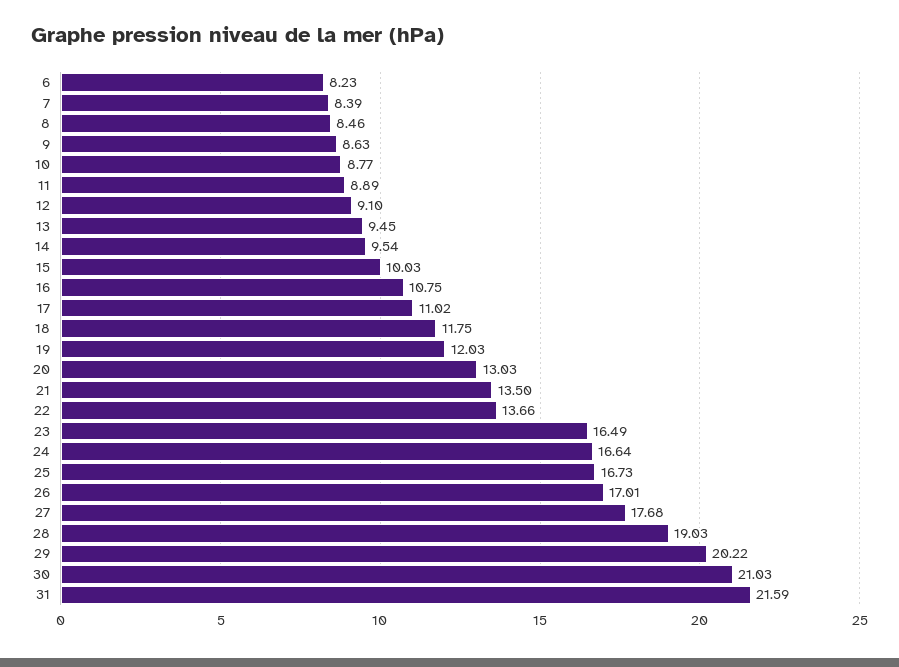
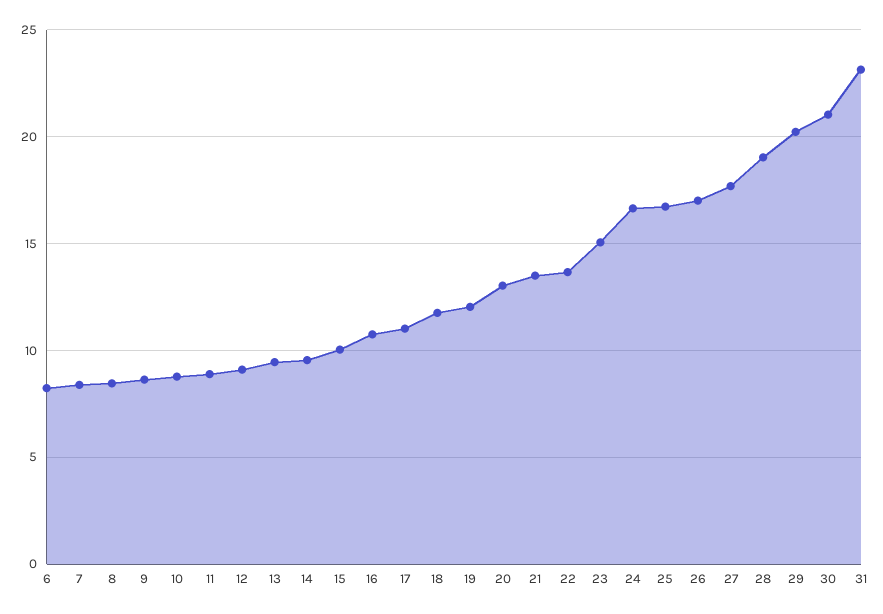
23: 16.49 -> 15
31: 21.59 -> 23

